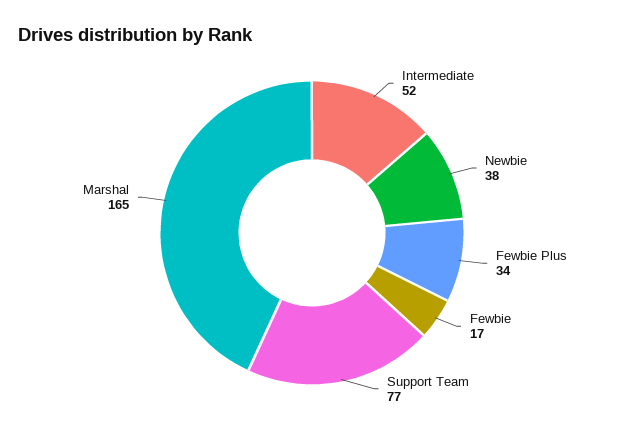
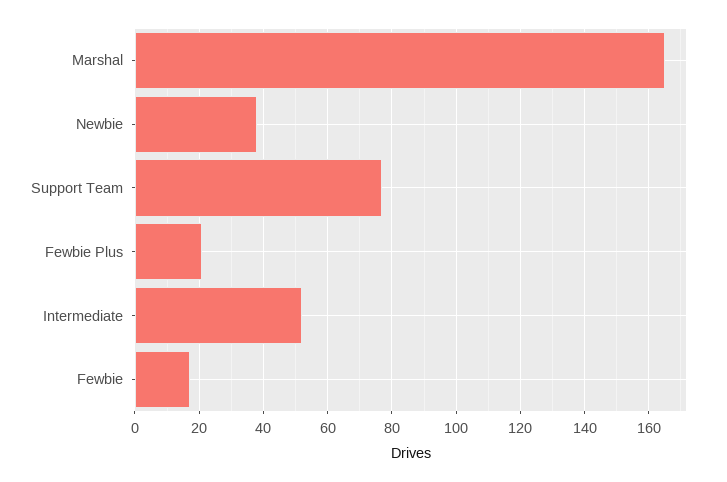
Fewbie Plus: 34 -> 20

